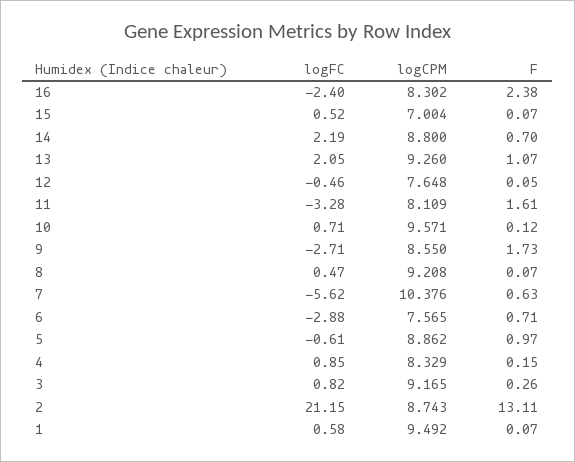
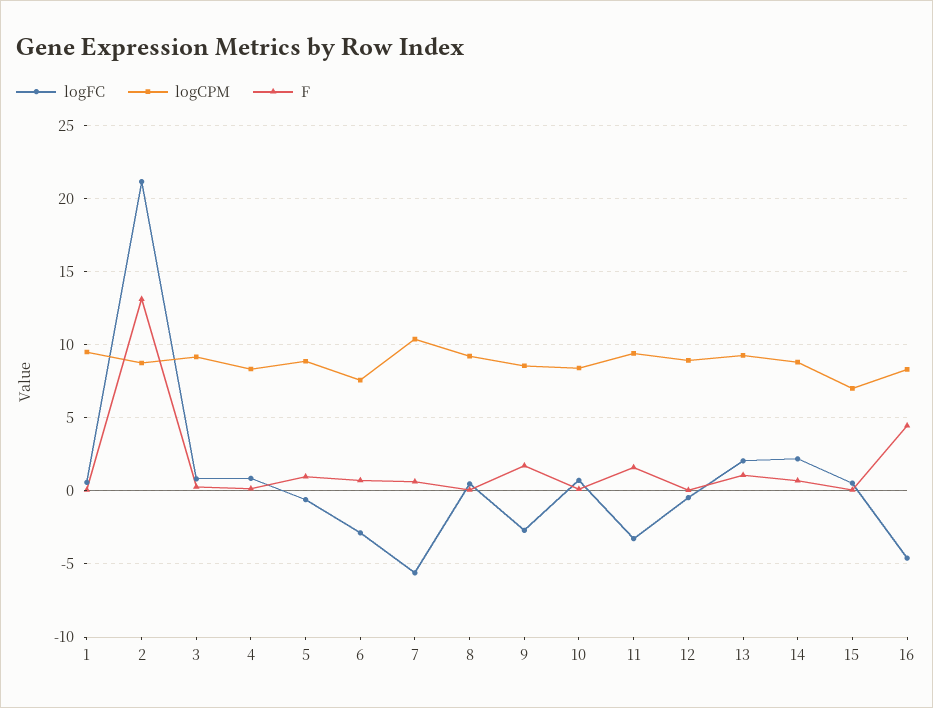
logFC, 16: -2.4 -> -4.5
F, 16: 2.38 -> 4.5
logCPM, 12: 7.648 -> 9
logCPM, 11: 8.109 -> 9.5
logCPM, 10: 9.571 -> 8.5

